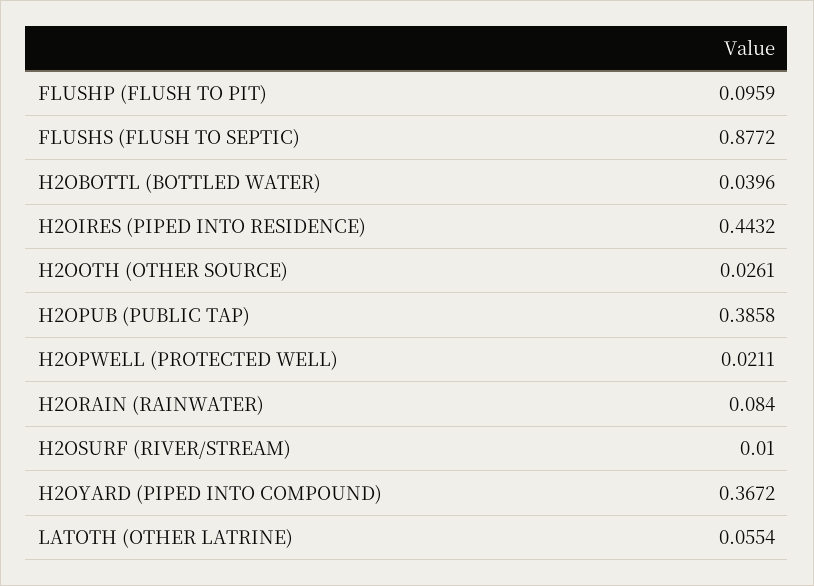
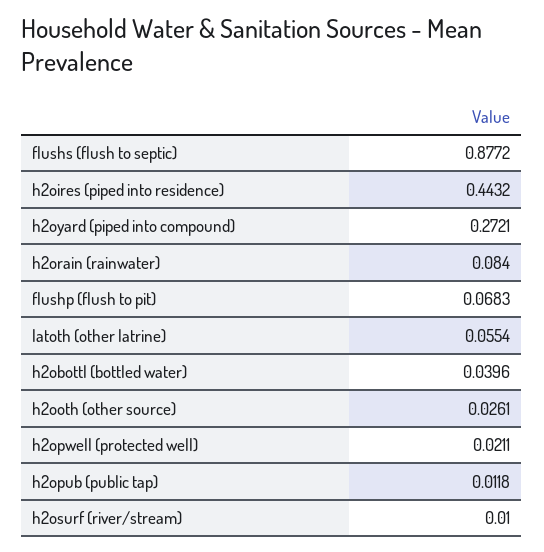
FLUSHP (FLUSH TO PIT): 0.0959 -> 0.0683
H2OPUB (PUBLIC TAP): 0.3858 -> 0.0118
H2OYARD (PIPED INTO COMPOUND): 0.3672 -> 0.2721

